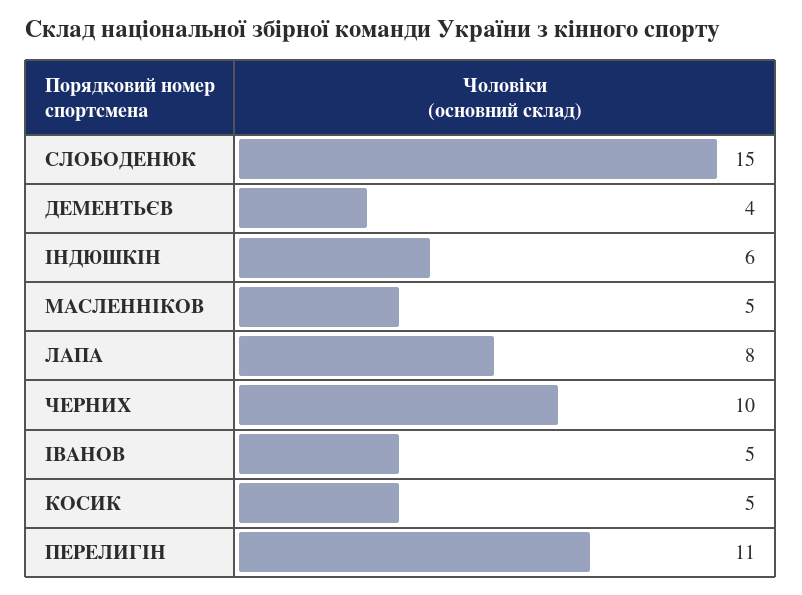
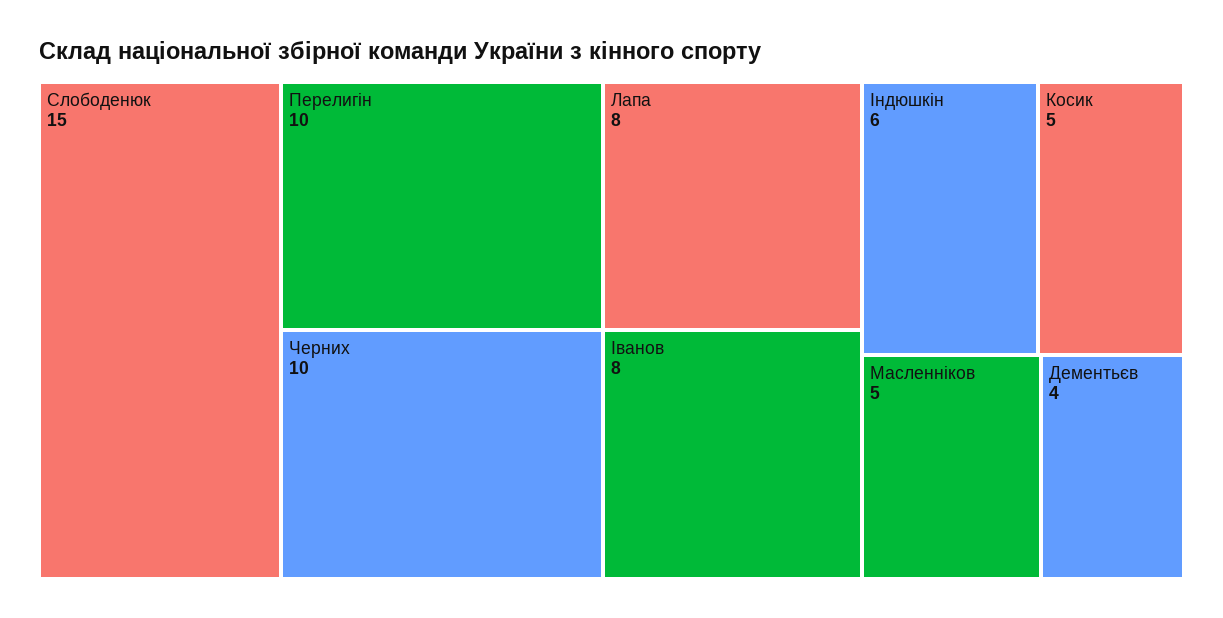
ІВАНОВ: 5 -> 8
ПЕРЕЛИГІН: 11 -> 10

